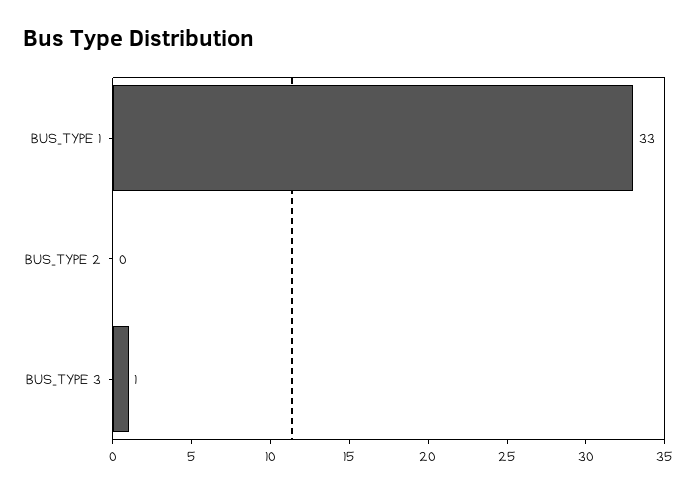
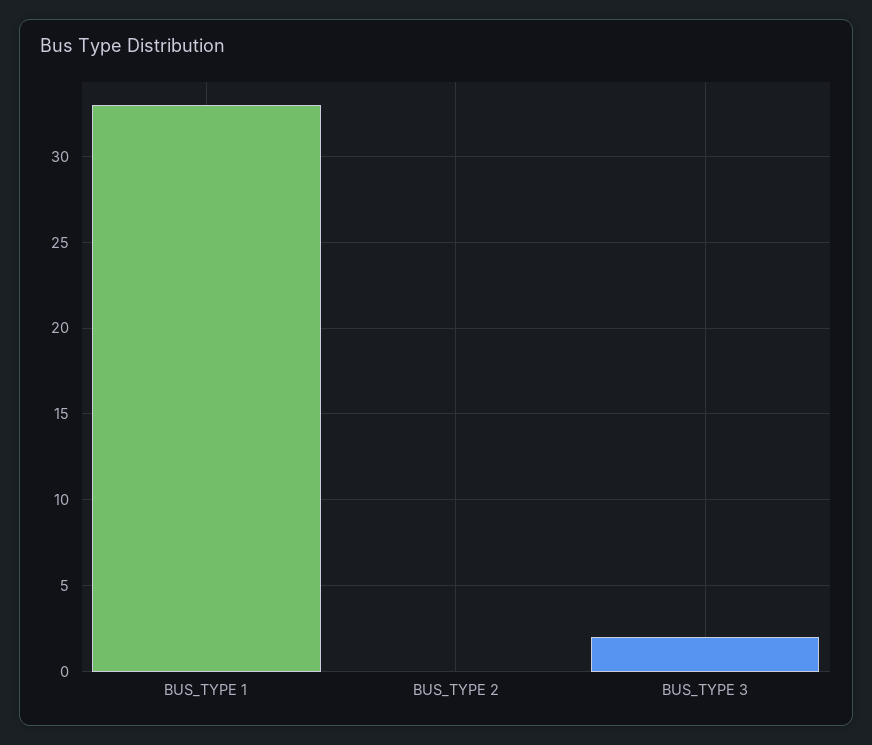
BUS_TYPE 3: 1 -> 2

